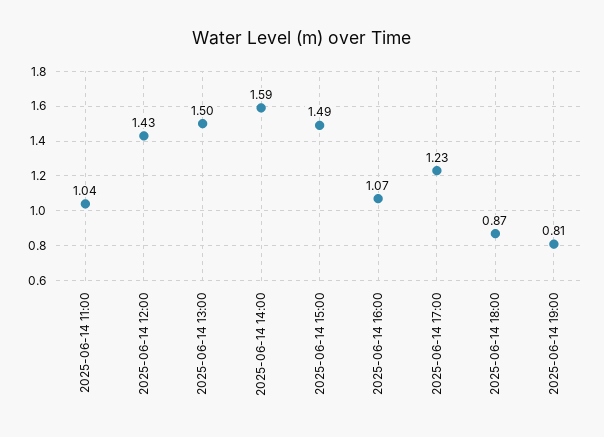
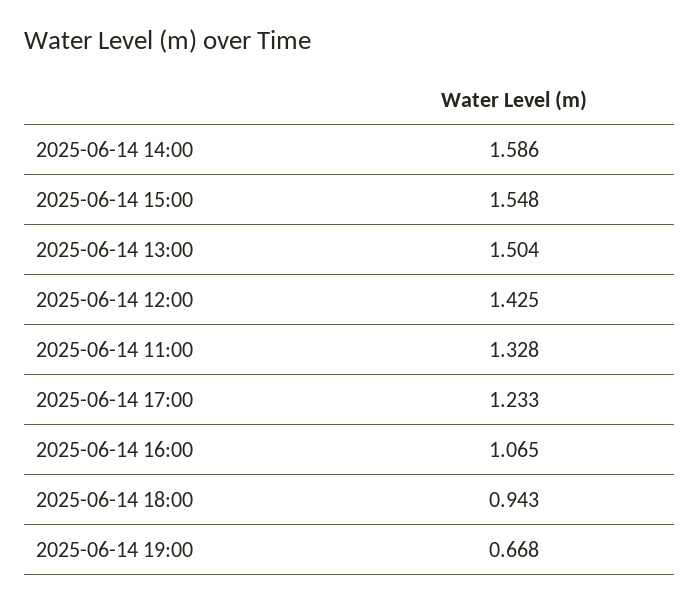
2025-06-14 11:00: 1.04 -> 1.328
2025-06-14 15:00: 1.49 -> 1.548
2025-06-14 18:00: 0.87 -> 0.943
2025-06-14 19:00: 0.81 -> 0.668

